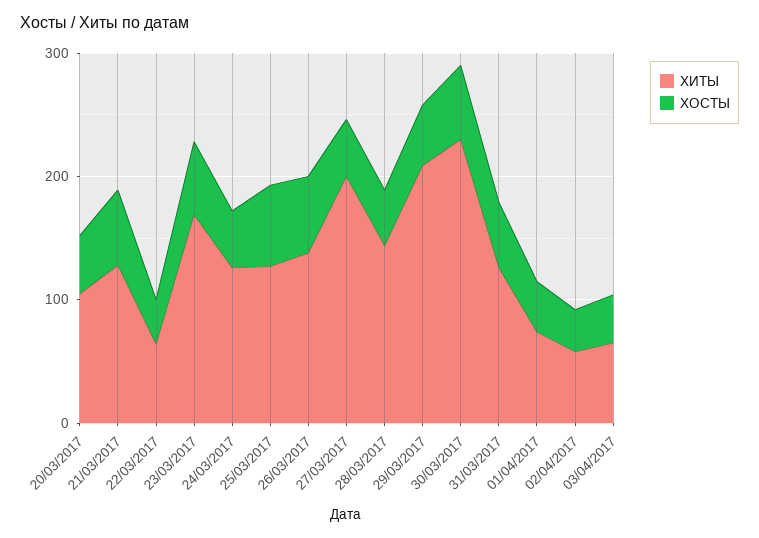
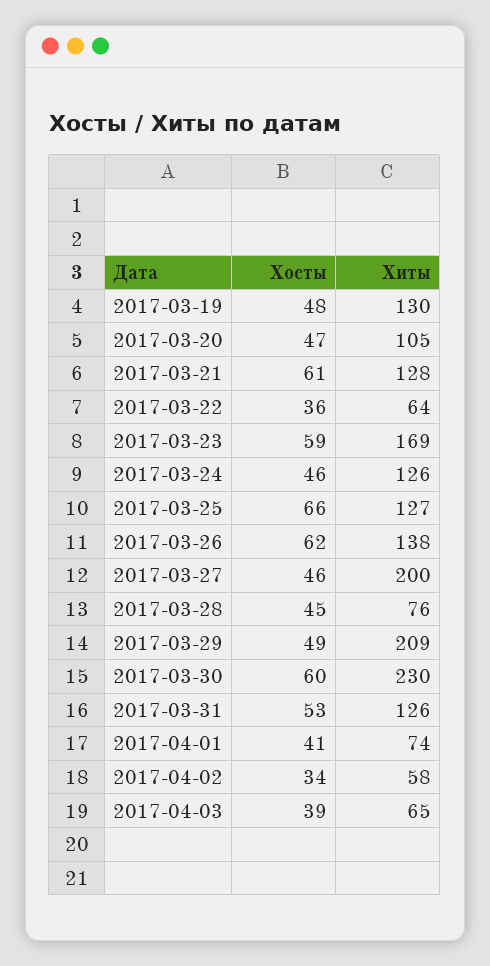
ХИТЫ, 28/03/2017: 140 -> 76
ХОСТЫ, 2017-03-19: none -> 48
ХИТЫ, 2017-03-19: none -> 130

